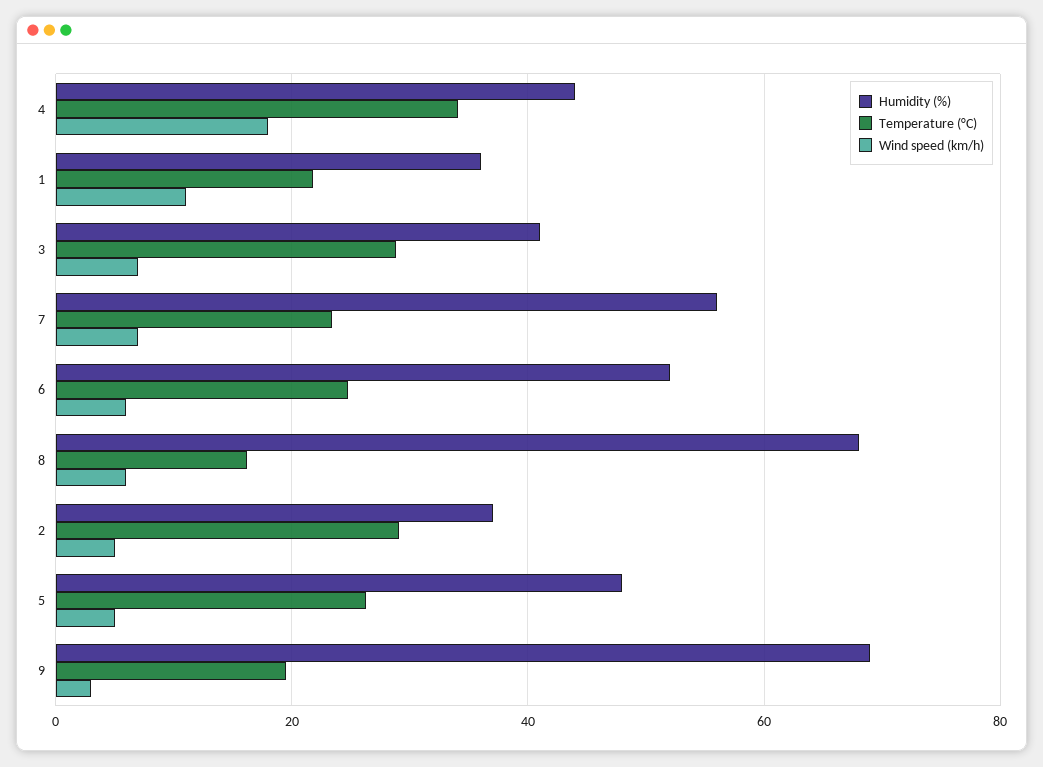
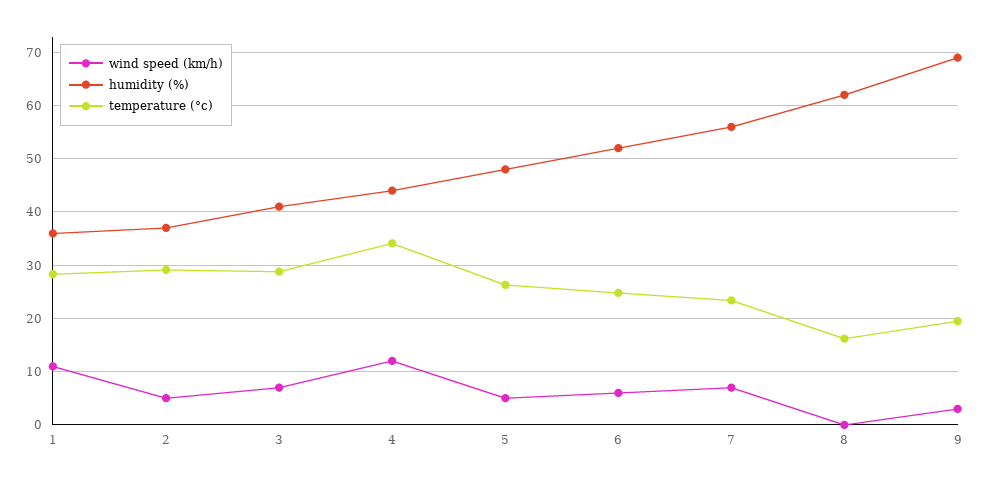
Wind speed (km/h), 4: 18 -> 12
Temperature (°C), 1: 22 -> 28
Humidity (%), 8: 68 -> 62
Wind speed (km/h), 8: 6 -> 0

